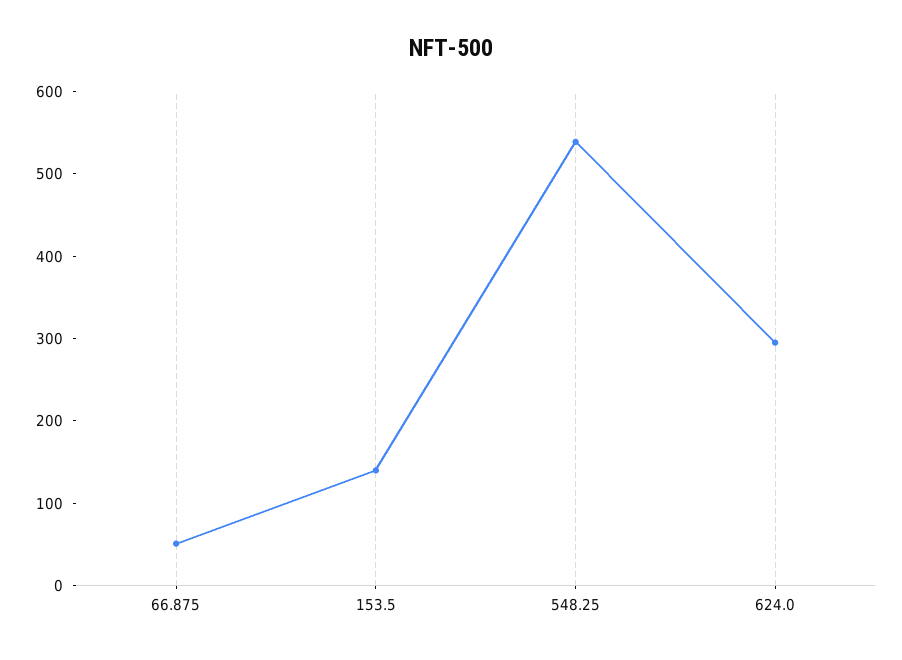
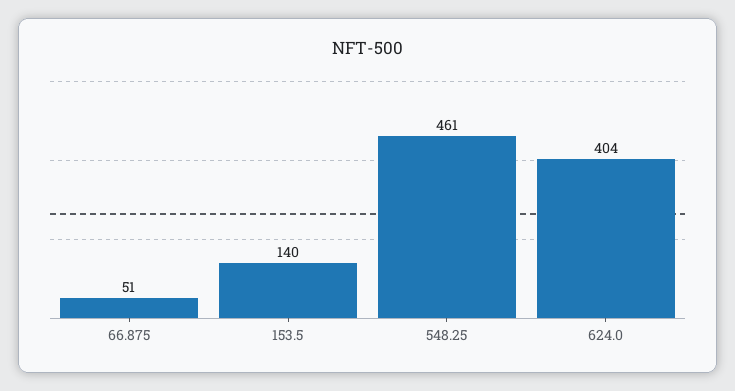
548.25: 540 -> 461
624.0: 300 -> 404

